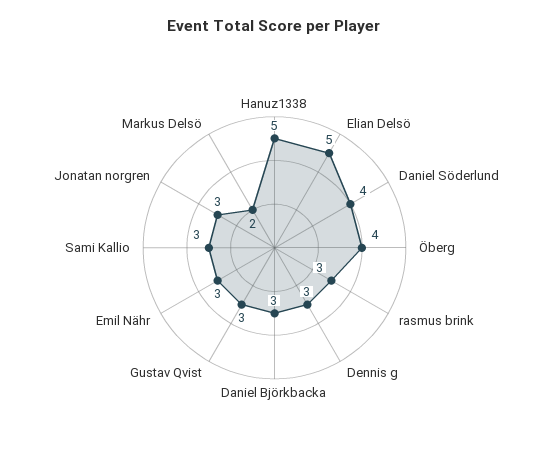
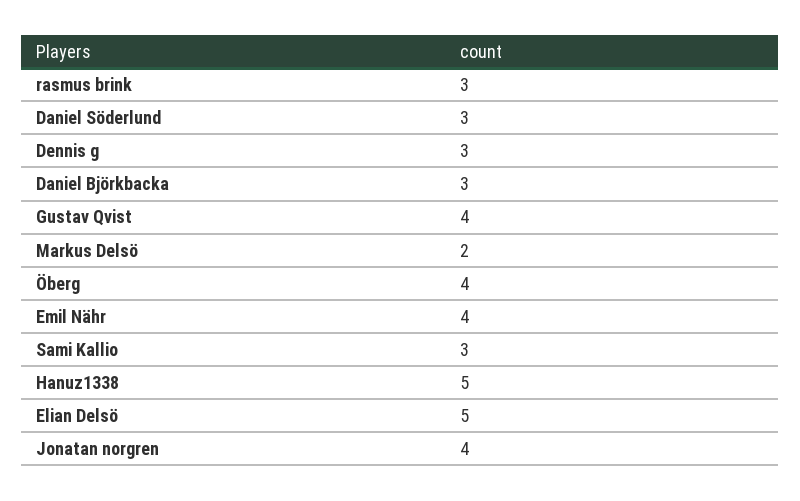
Daniel Söderlund: 4 -> 3
Gustav Qvist: 3 -> 4
Emil Nähr: 3 -> 4
Jonatan norgren: 3 -> 4

